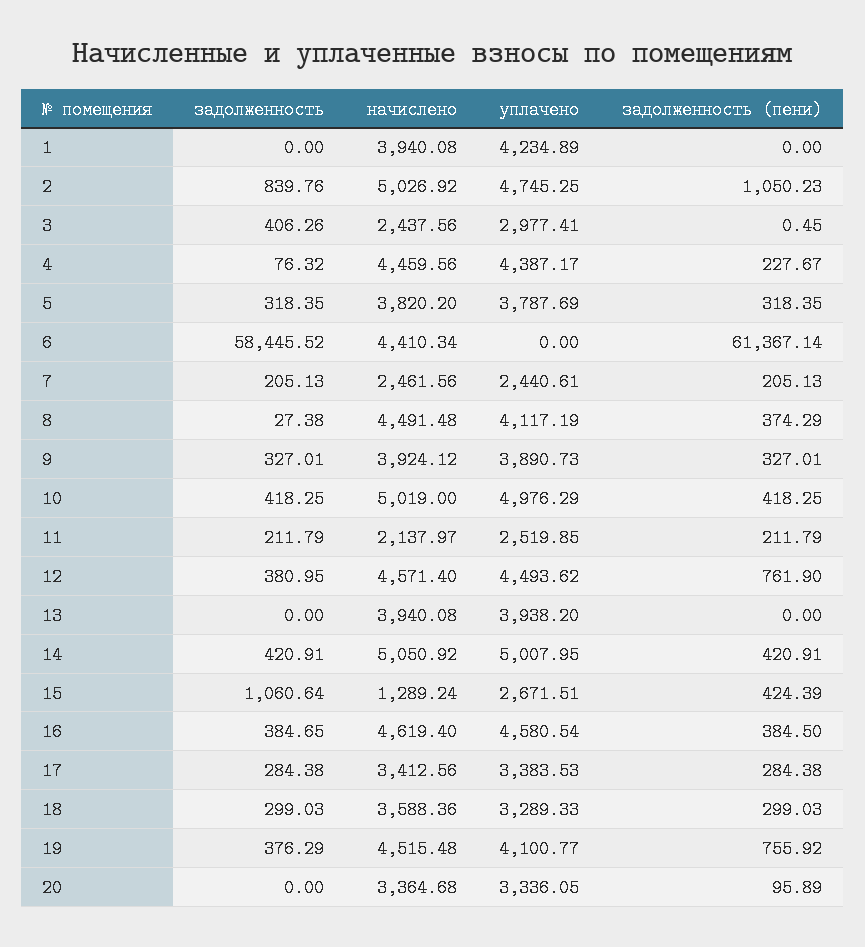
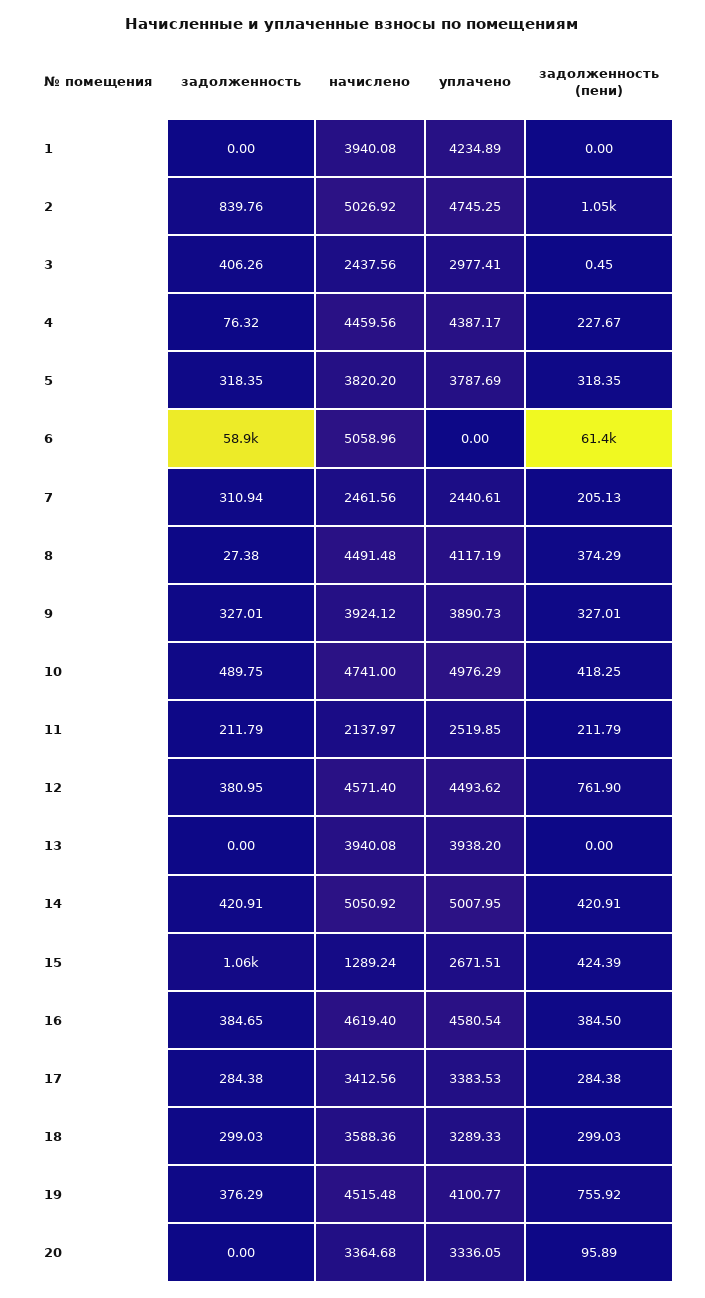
задолженность, 6: 58445.52 -> 58900
начислено, 6: 4410.34 -> 5058.96
задолженность, 7: 205.13 -> 310.94
задолженность, 10: 418.25 -> 489.75
начислено, 10: 5019 -> 4741

